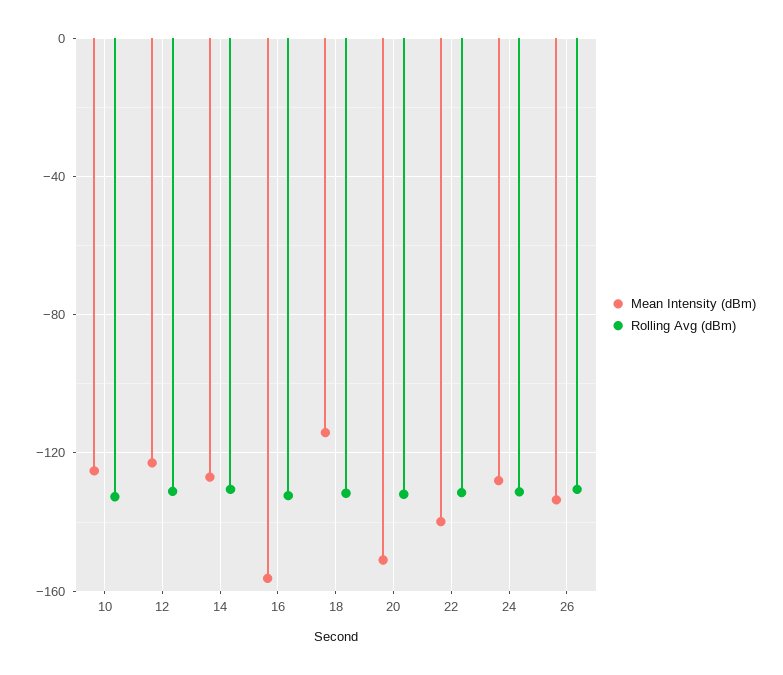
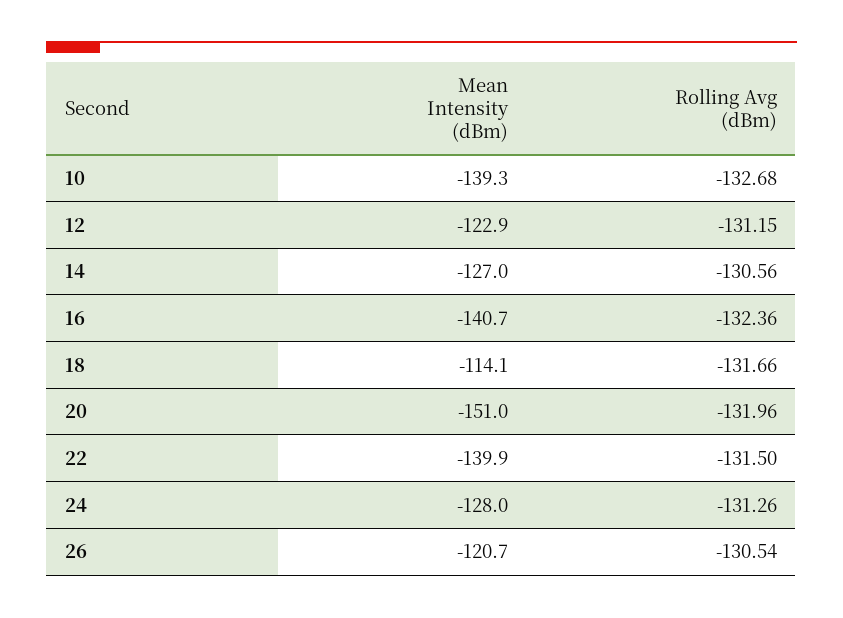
Mean Intensity (dBm), 10: -125 -> -139.3
Mean Intensity (dBm), 16: -155 -> -140.7
Mean Intensity (dBm), 26: -135 -> -120.7

